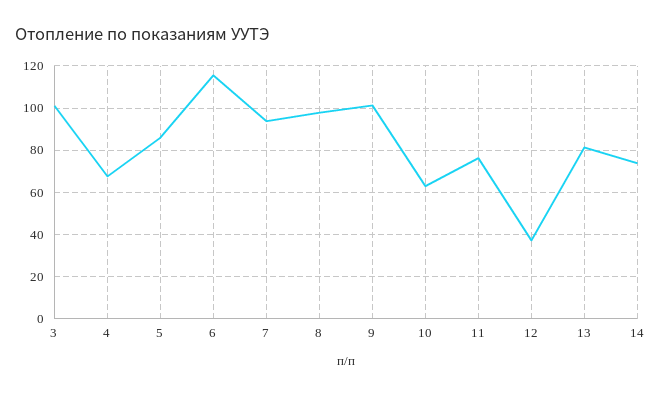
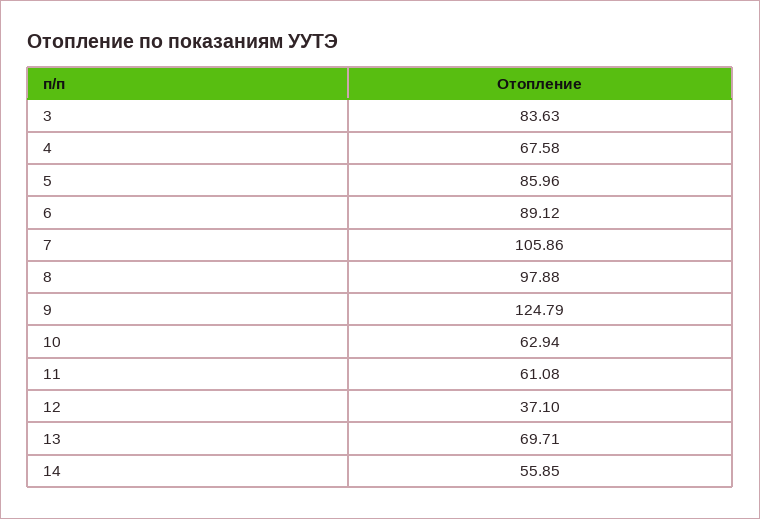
3: 100 -> 83.63
6: 115 -> 89.12
7: 95 -> 105.86
9: 100 -> 124.79
11: 75 -> 61.08
13: 80 -> 69.71
14: 75 -> 55.85

